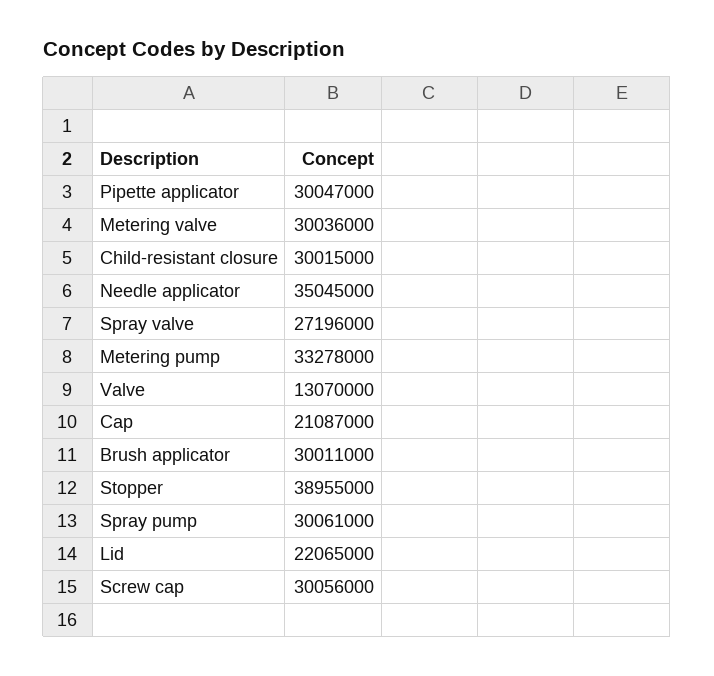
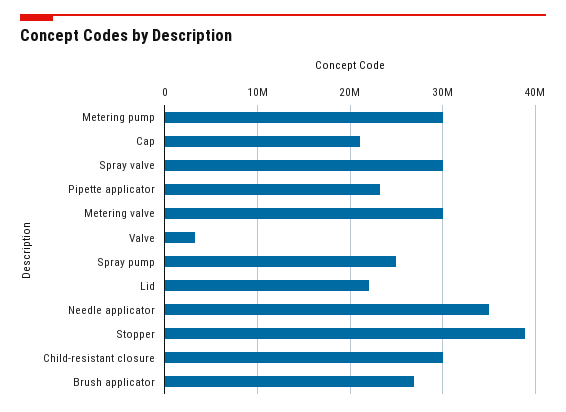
Pipette applicator: 30047000 -> 23000000
Spray valve: 27196000 -> 30000000
Metering pump: 33278000 -> 30000000
Valve: 13070000 -> 3000000
Brush applicator: 30011000 -> 27000000
Spray pump: 30061000 -> 25000000
Screw cap: 30056000 -> none

